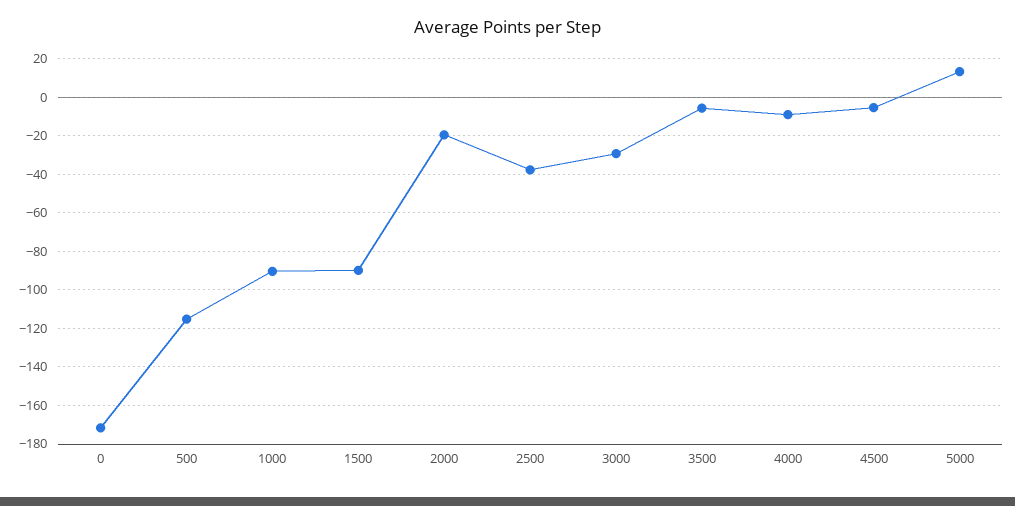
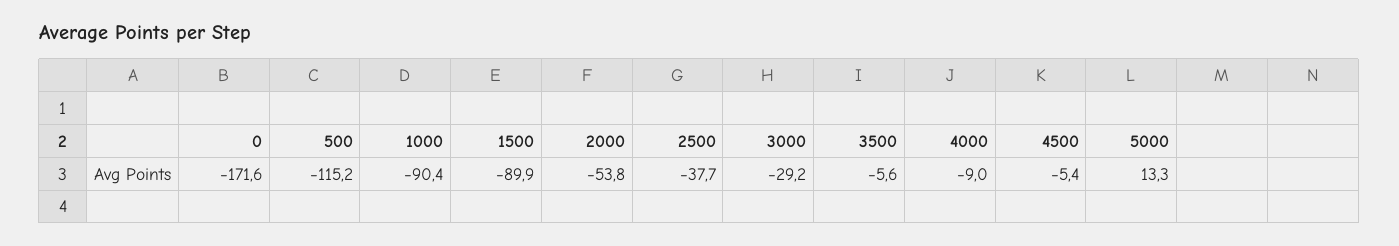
2000: -20 -> -53.8

